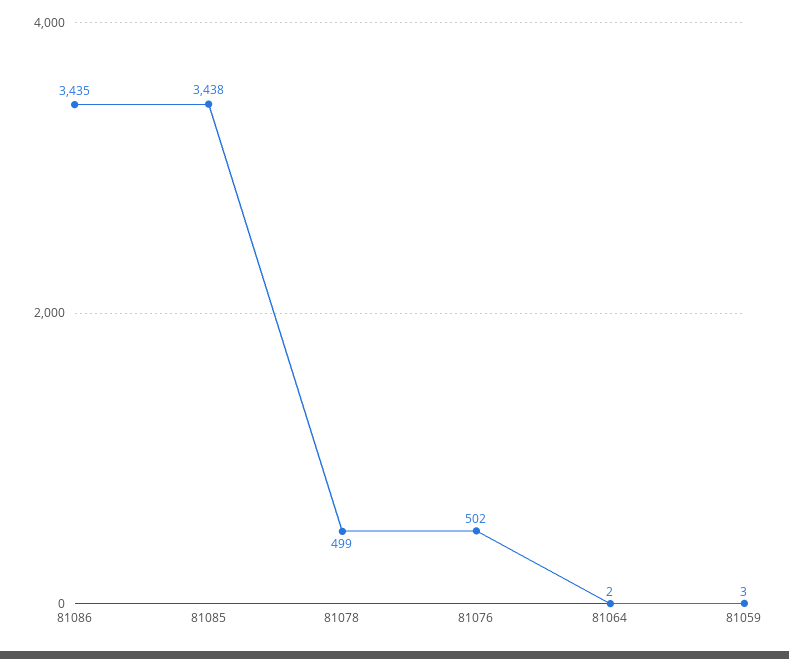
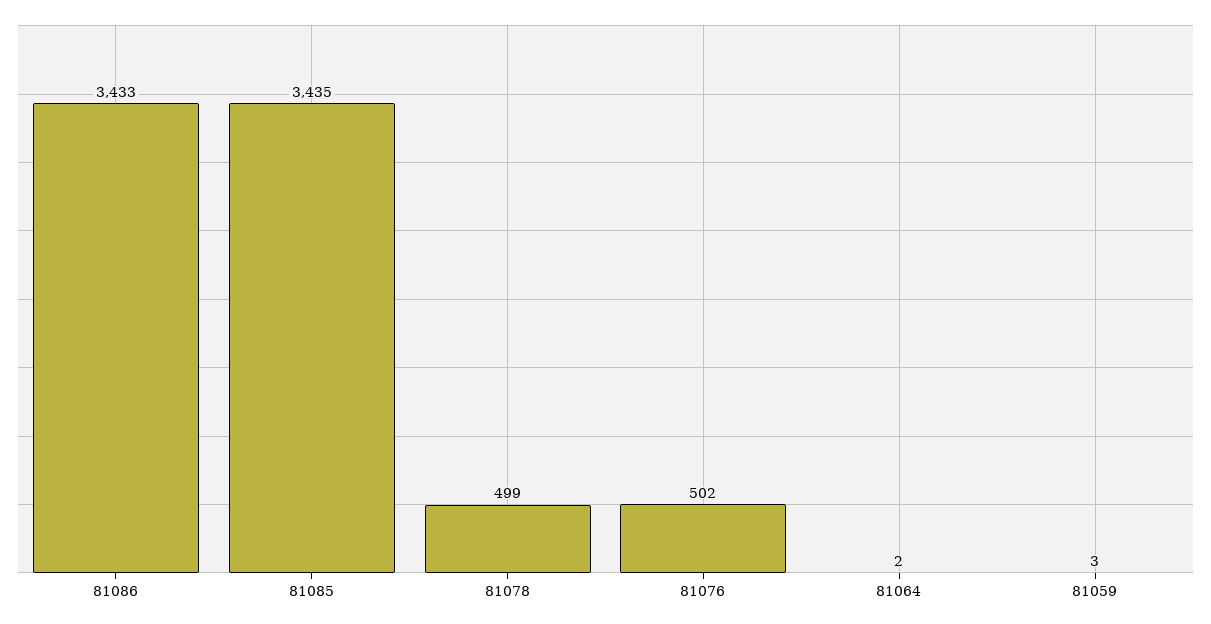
81086: 3435 -> 3433
81085: 3438 -> 3435

